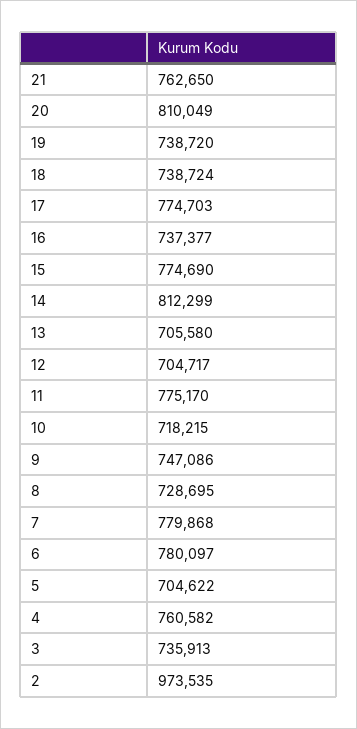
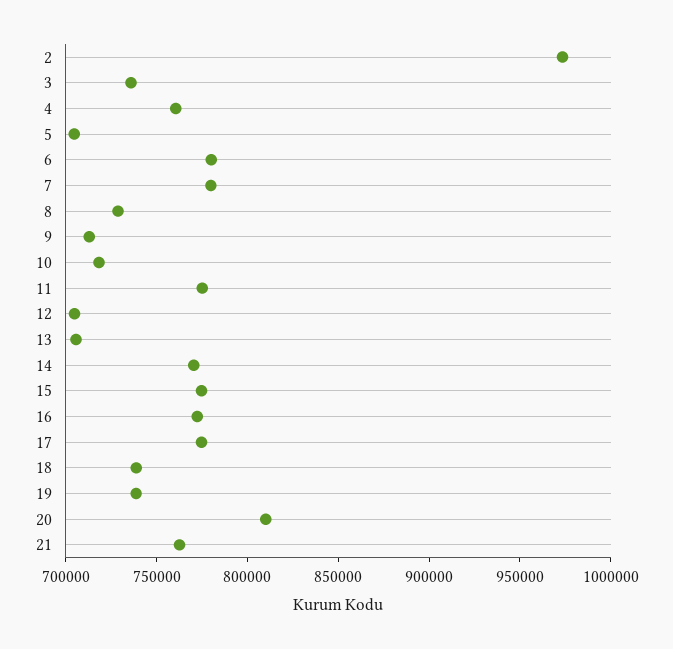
16: 737377 -> 770000
14: 812299 -> 770000
9: 747086 -> 710000

